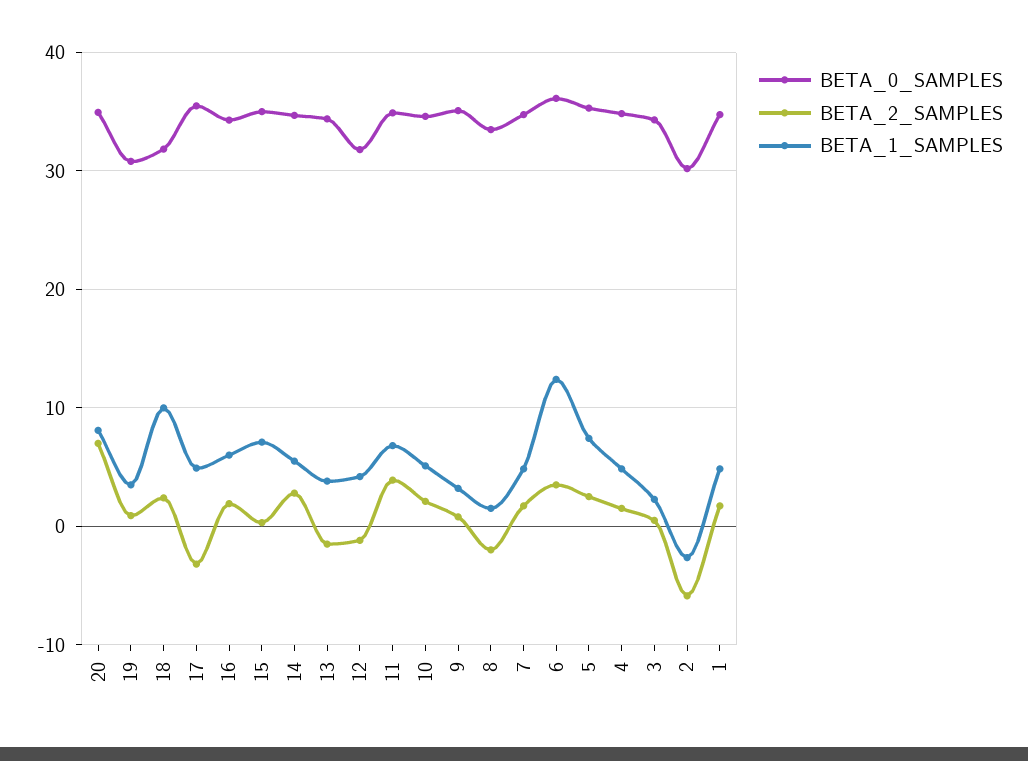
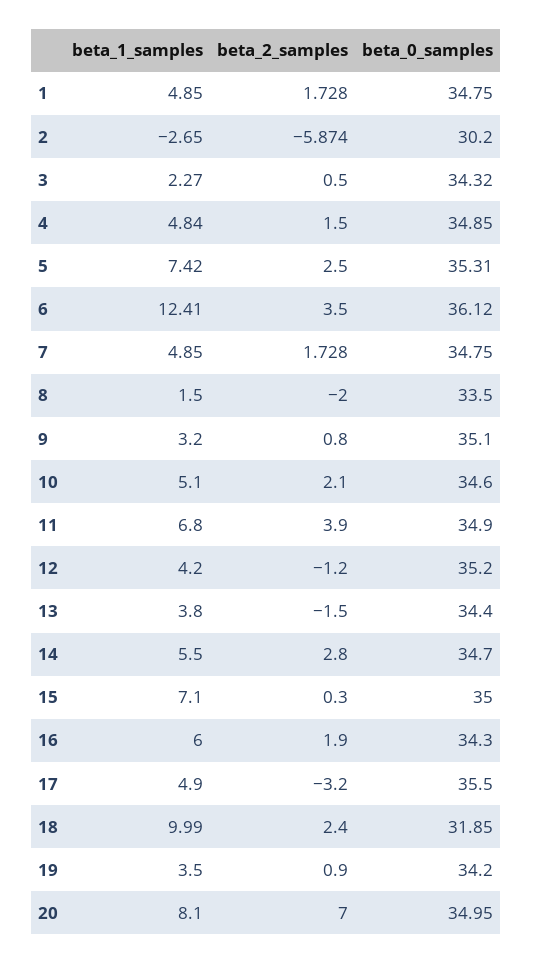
BETA_0_SAMPLES, 19: 31 -> 34.2
BETA_0_SAMPLES, 12: 32 -> 35.2

